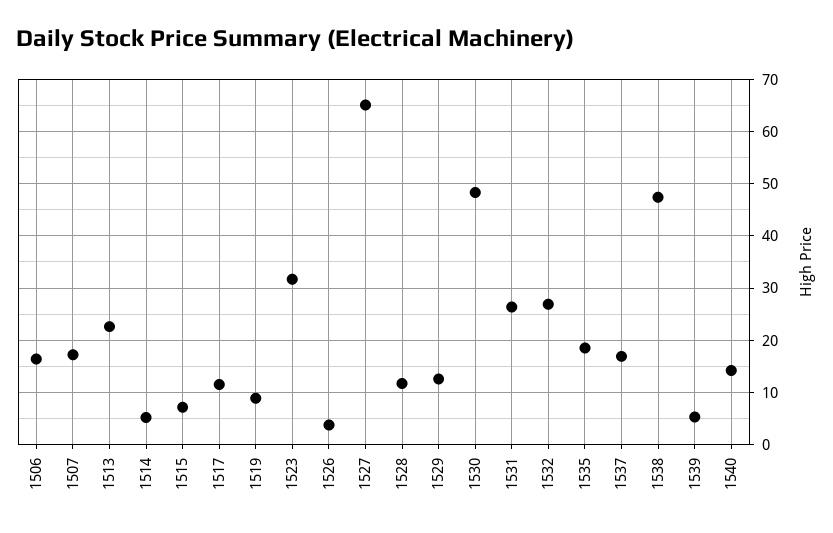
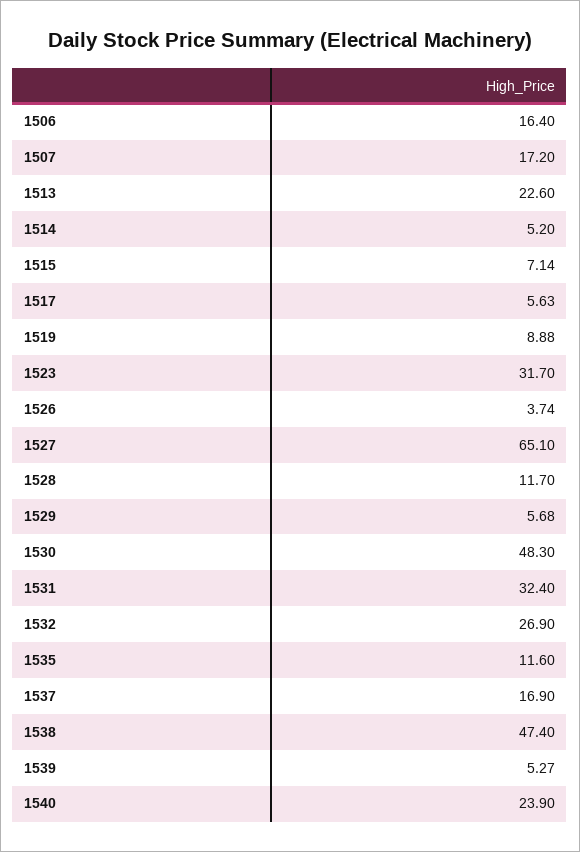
1517: 12 -> 5.63
1529: 12 -> 5.68
1531: 26 -> 32.4
1535: 18 -> 11.6
1540: 14 -> 23.9

